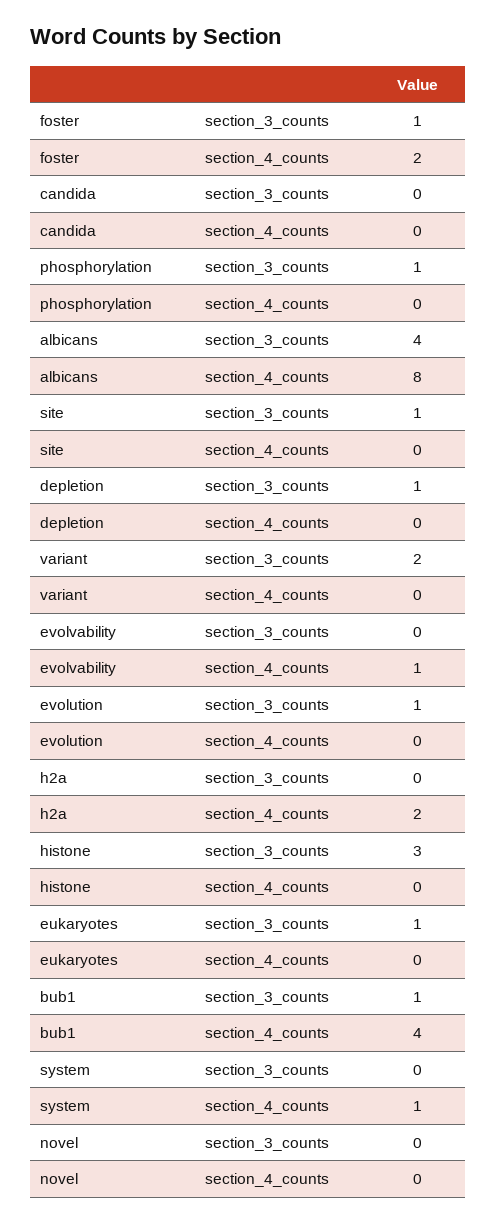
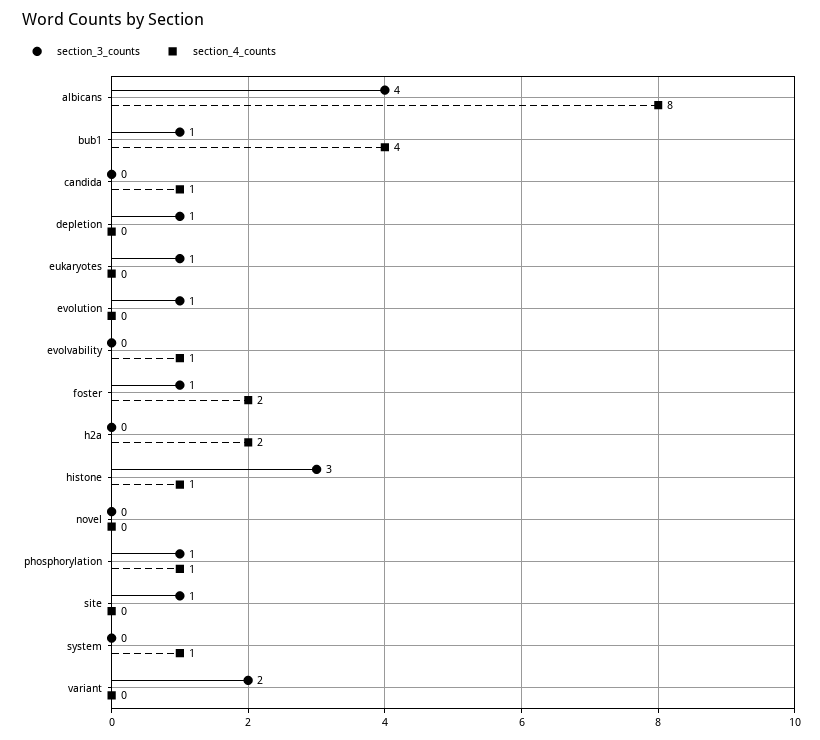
section_4_counts, candida: 0 -> 1
section_4_counts, phosphorylation: 0 -> 1
section_4_counts, histone: 0 -> 1

